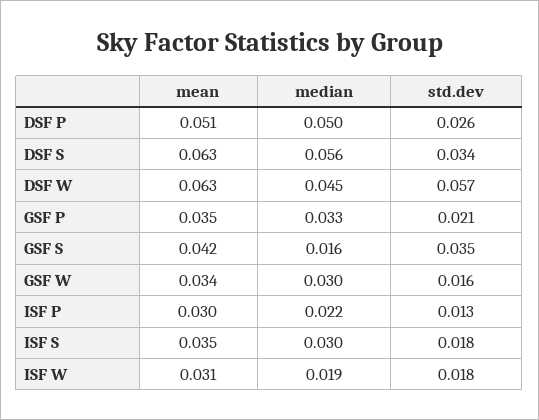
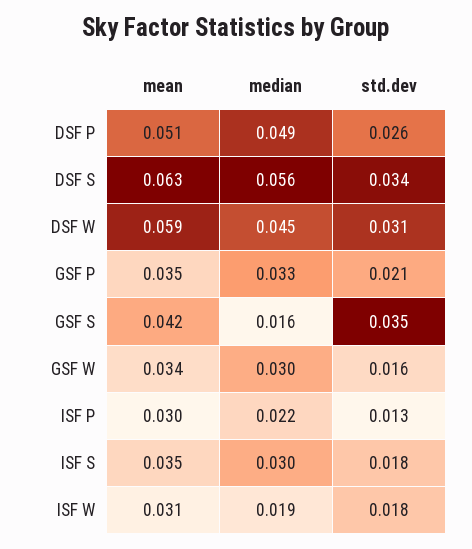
median, DSF P: 0.05 -> 0.049
mean, DSF W: 0.063 -> 0.059
std.dev, DSF W: 0.057 -> 0.031

